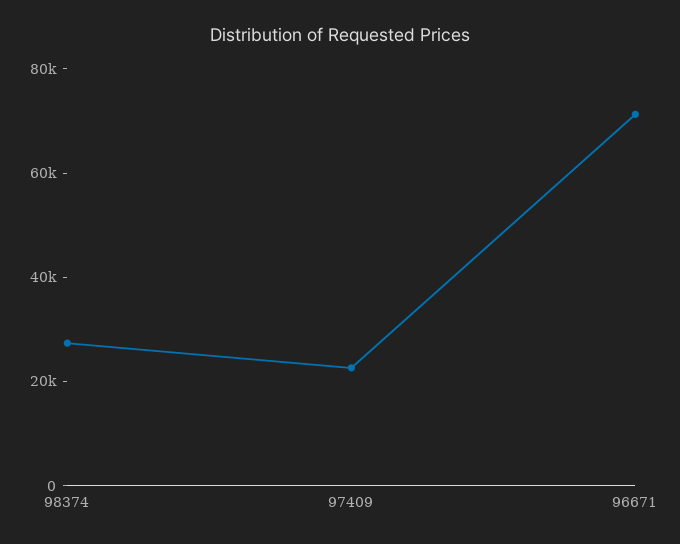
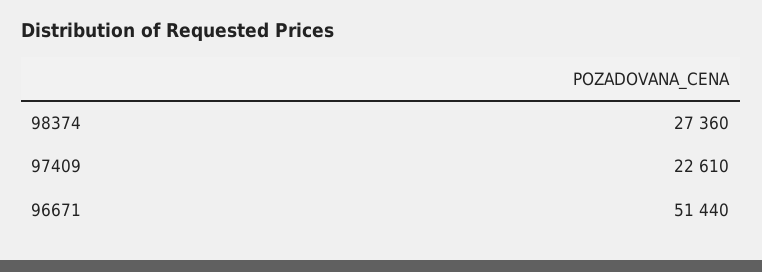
96671: 70000 -> 51440

